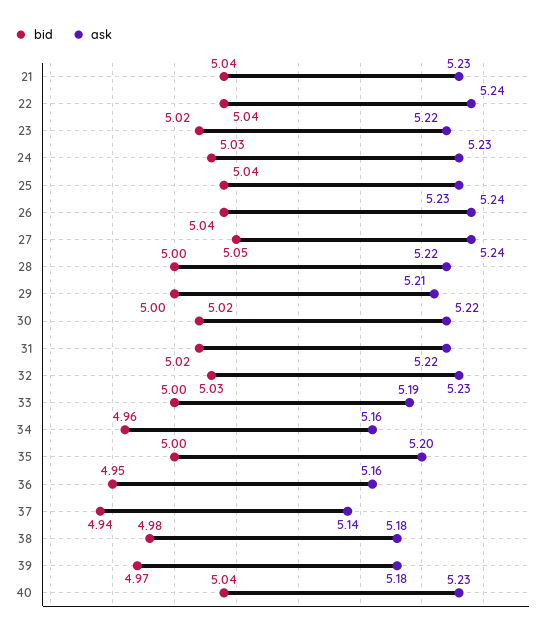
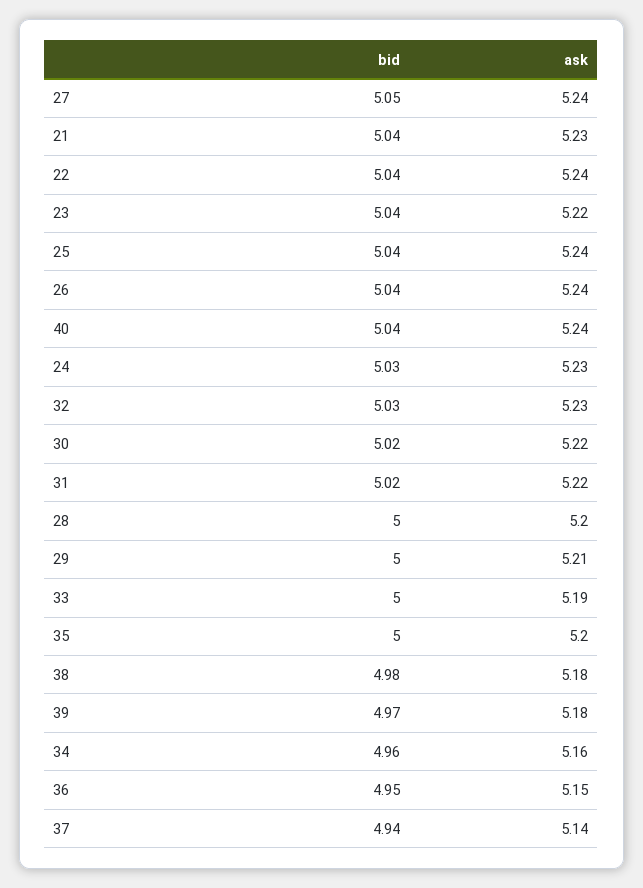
bid, 23: 5.02 -> 5.04
ask, 25: 5.23 -> 5.24
ask, 28: 5.22 -> 5.2
ask, 36: 5.16 -> 5.15
ask, 40: 5.23 -> 5.24

